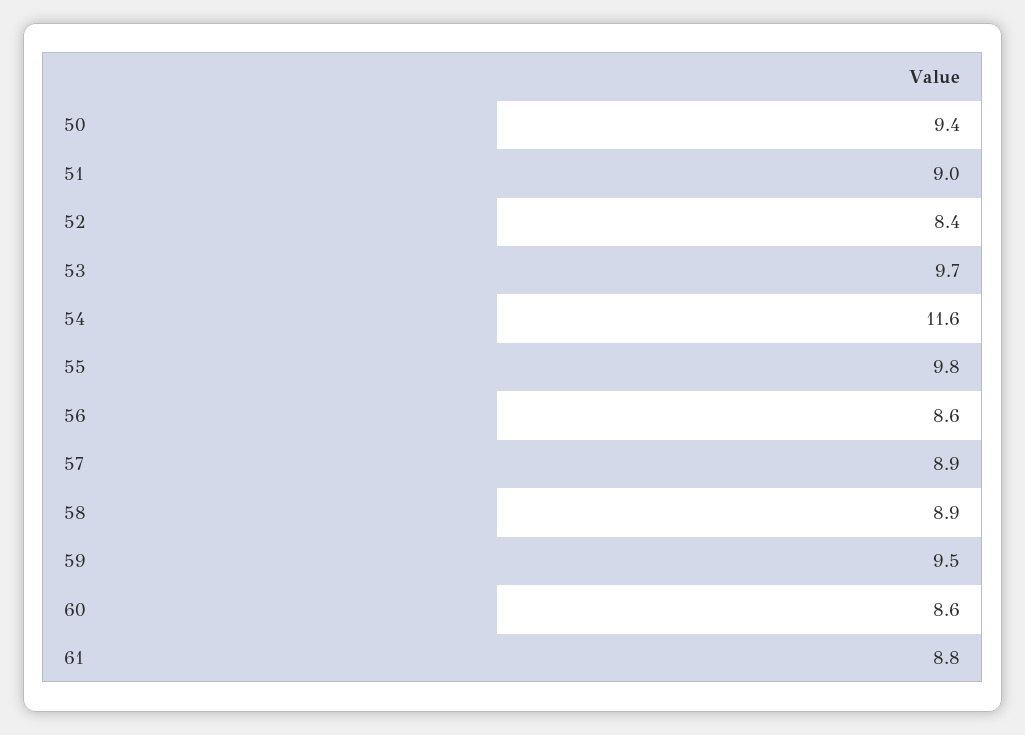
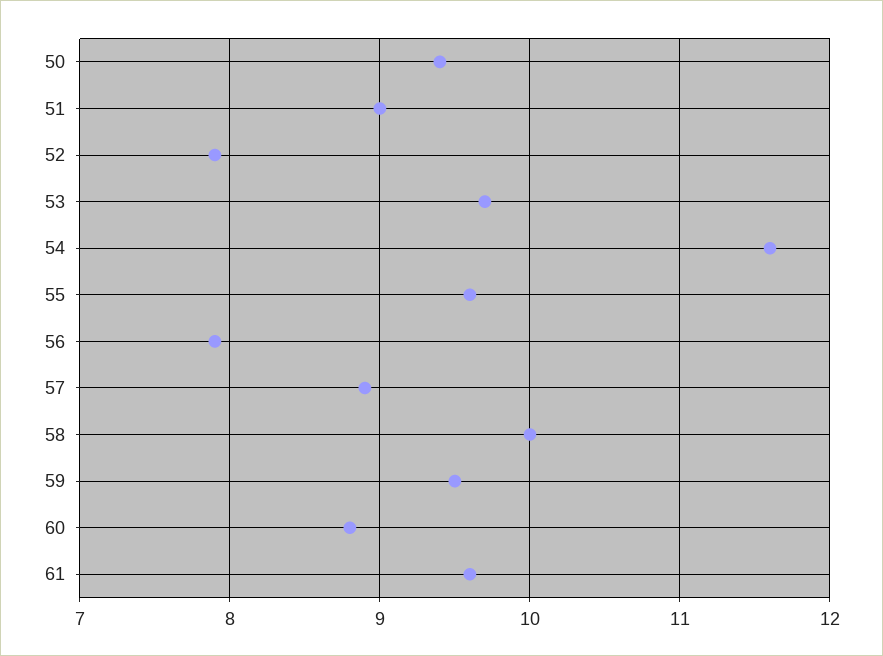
52: 8.4 -> 7.9
55: 9.8 -> 9.6
56: 8.6 -> 7.9
58: 8.9 -> 10
60: 8.6 -> 8.8
61: 8.8 -> 9.6

